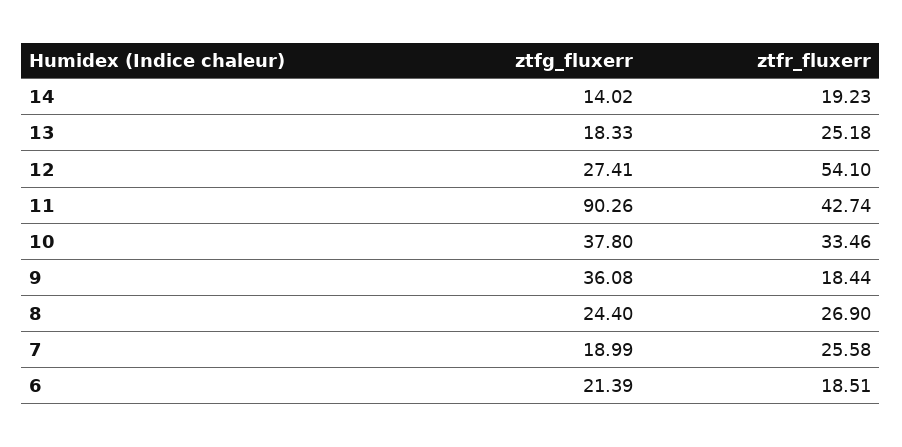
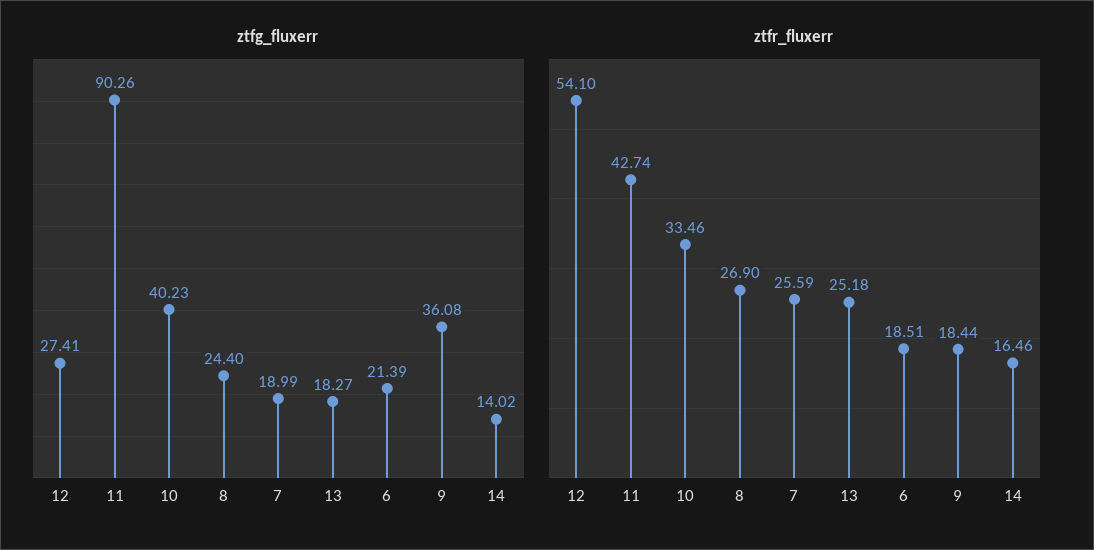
ztfr_fluxerr, 14: 19.23 -> 16.46
ztfg_fluxerr, 13: 18.33 -> 18.27
ztfg_fluxerr, 10: 37.8 -> 40.23
ztfr_fluxerr, 7: 25.58 -> 25.59

